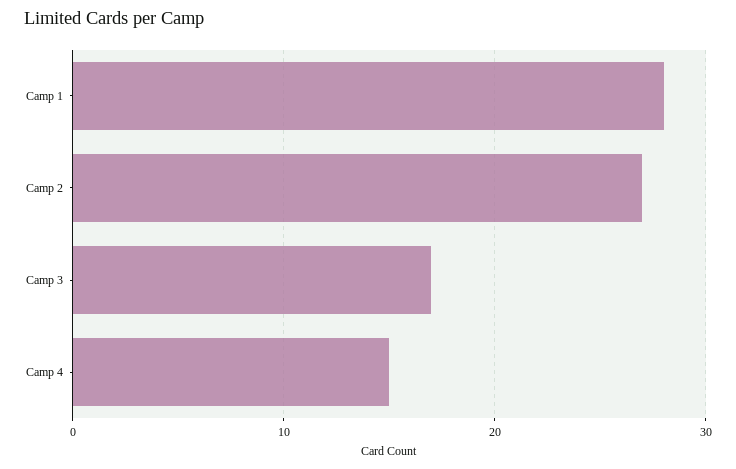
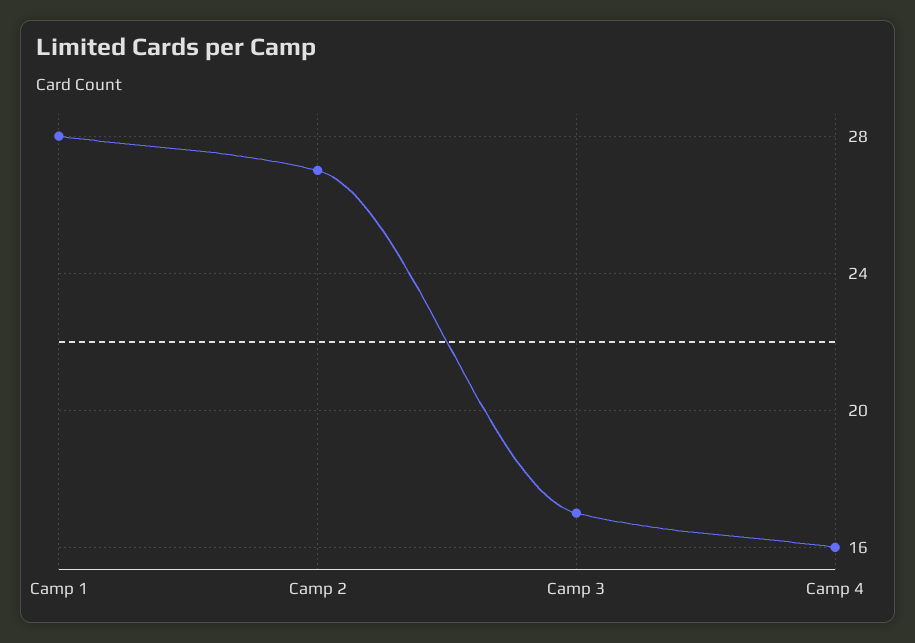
Camp 4: 15 -> 16

